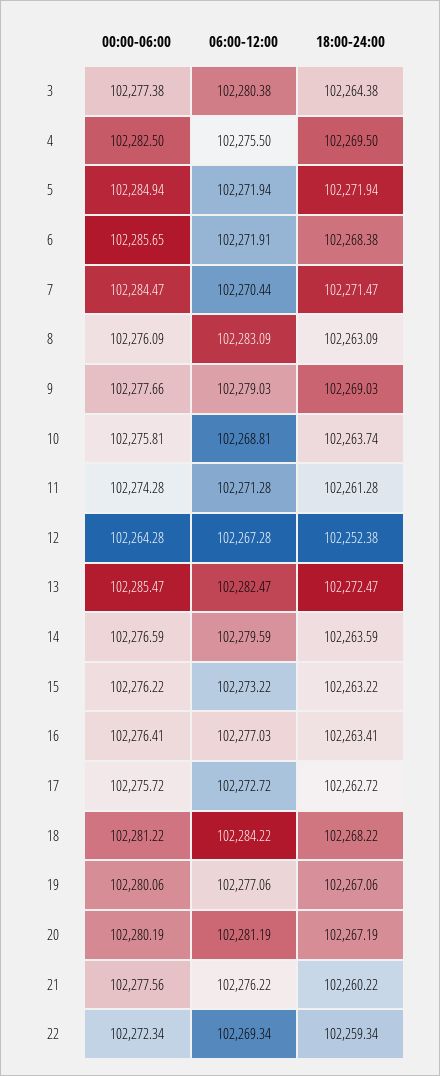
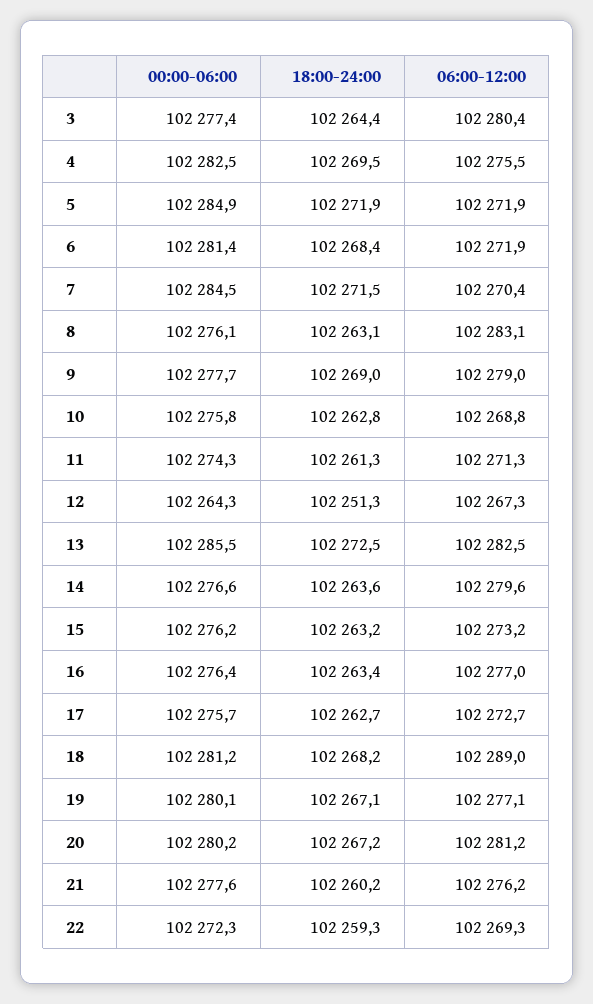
00:00-06:00, 6: 102285.65 -> 102281.4
18:00-24:00, 10: 102263.74 -> 102262.8
18:00-24:00, 12: 102252.38 -> 102251.3
06:00-12:00, 18: 102284.22 -> 102289

